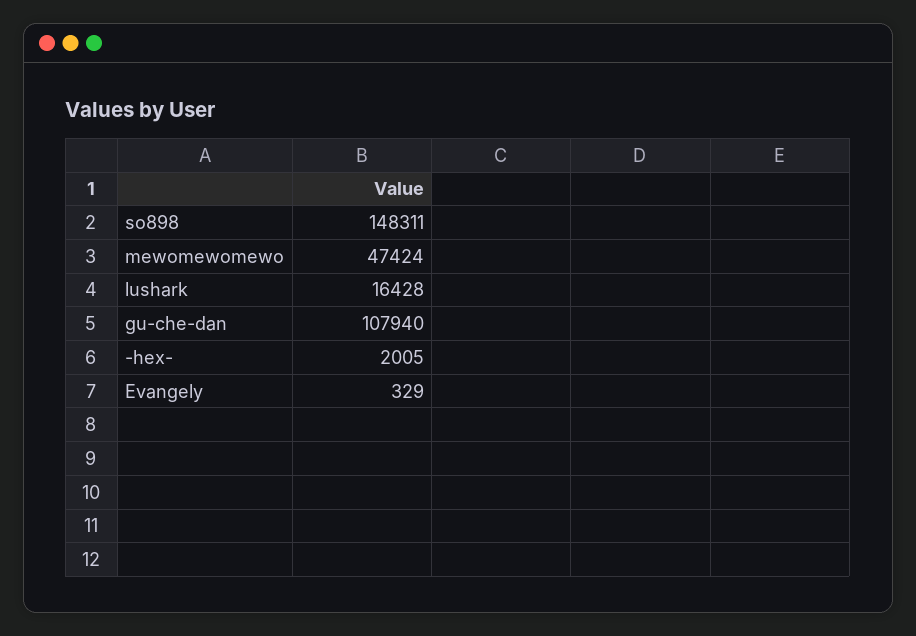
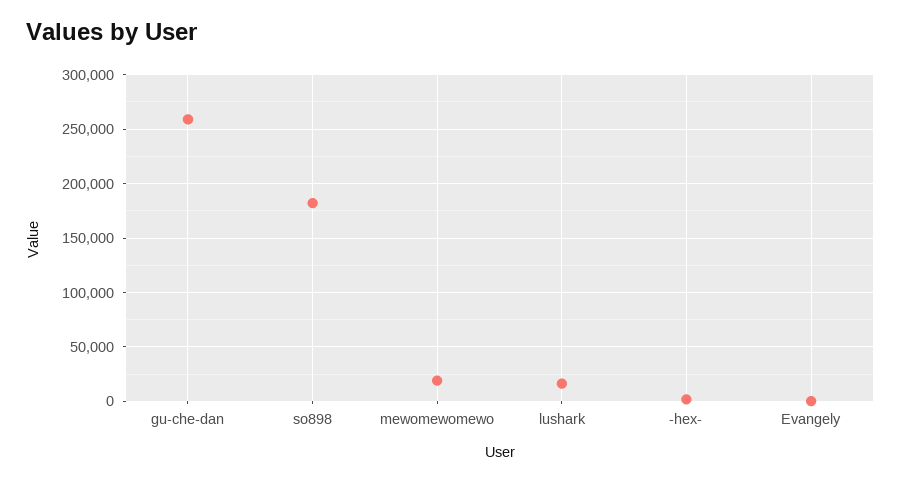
so898: 148311 -> 180000
mewomewomewo: 47424 -> 20000
gu-che-dan: 107940 -> 260000

